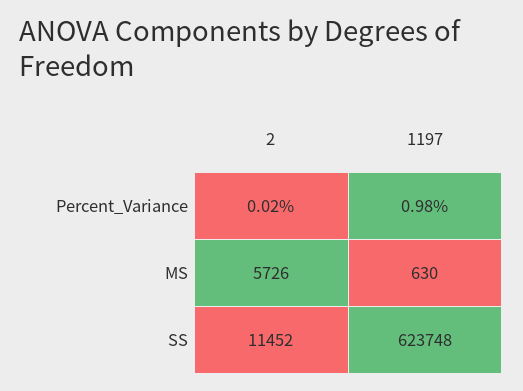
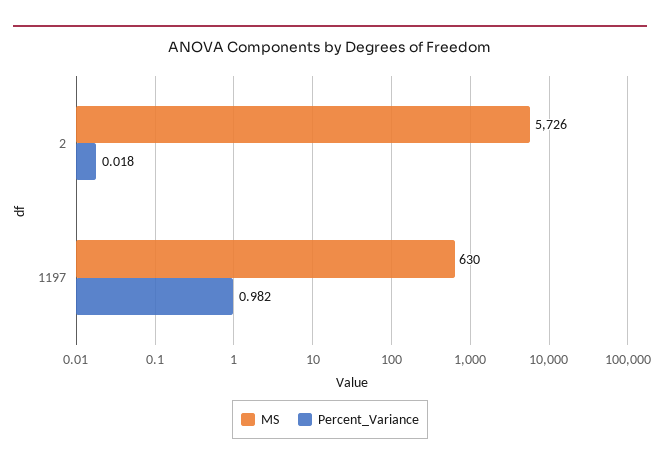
SS, 2: 11452 -> none
SS, 1197: 623748 -> none

